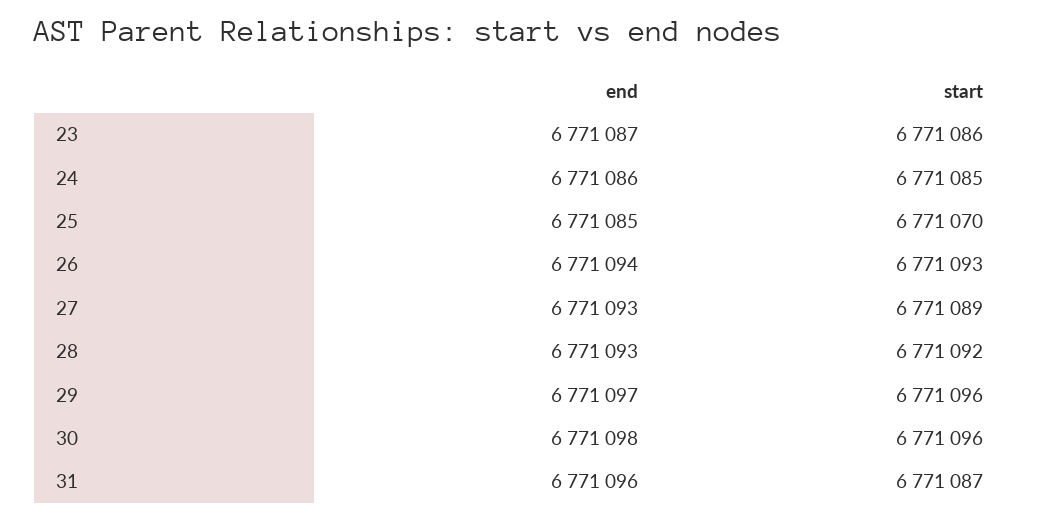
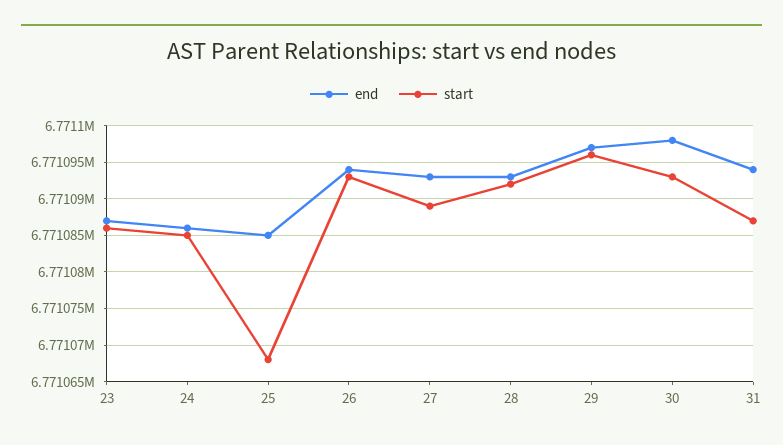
start, 25: 6771070 -> 6771068
start, 30: 6771096 -> 6771093
end, 31: 6771096 -> 6771094

